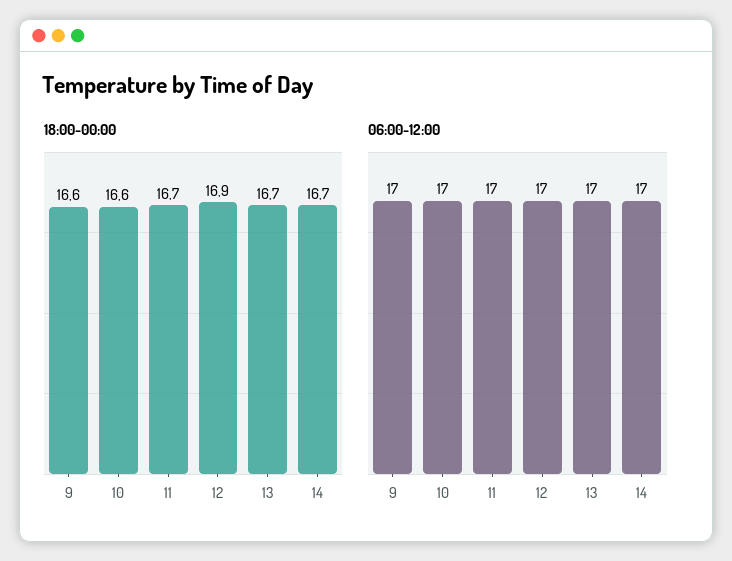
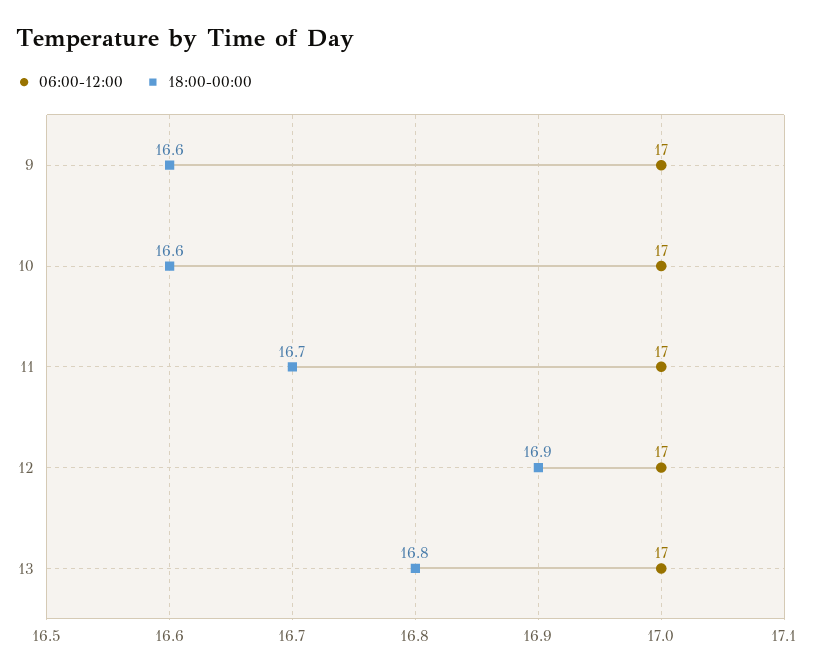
18:00-00:00, 13: 16.7 -> 16.8
18:00-00:00, 14: 16.7 -> none
06:00-12:00, 14: 17 -> none

